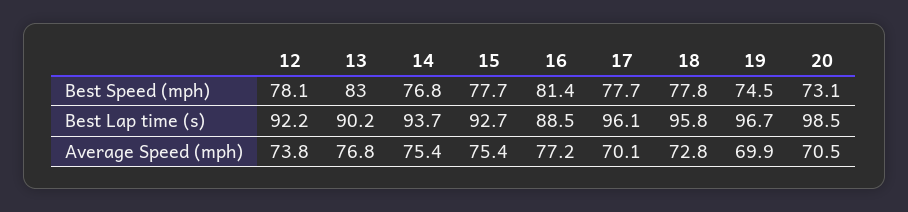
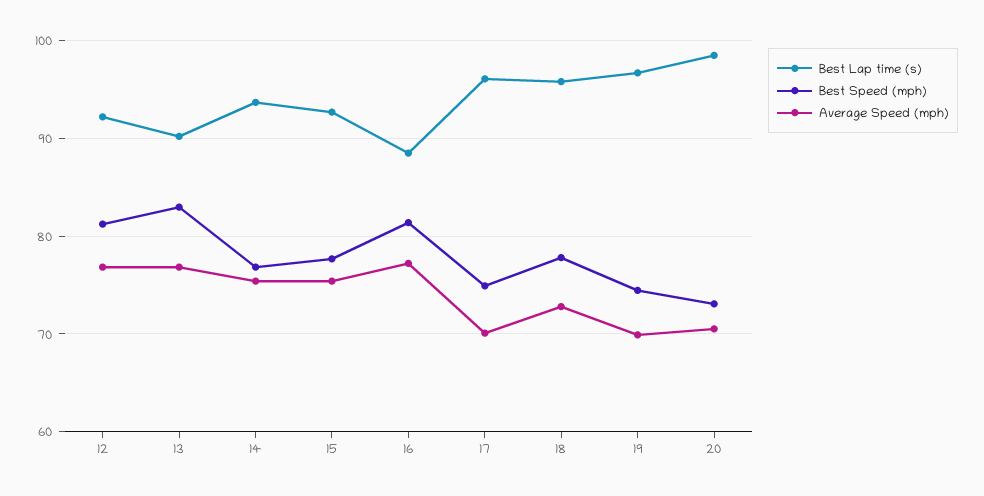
Best Speed (mph), 12: 78.1 -> 81
Best Speed (mph), 17: 77.7 -> 75
Average Speed (mph), 12: 73.8 -> 77

